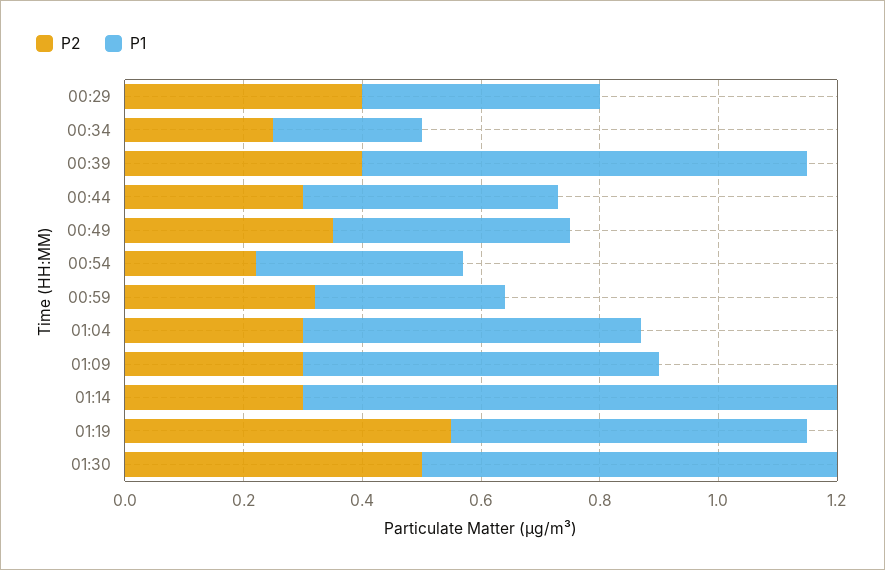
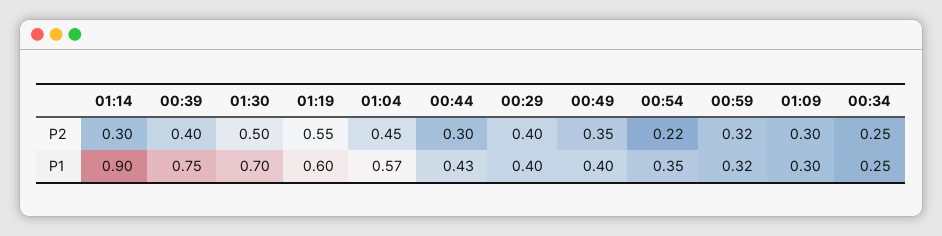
P2, 01:04: 0.3 -> 0.45
P1, 01:09: 0.6 -> 0.3

